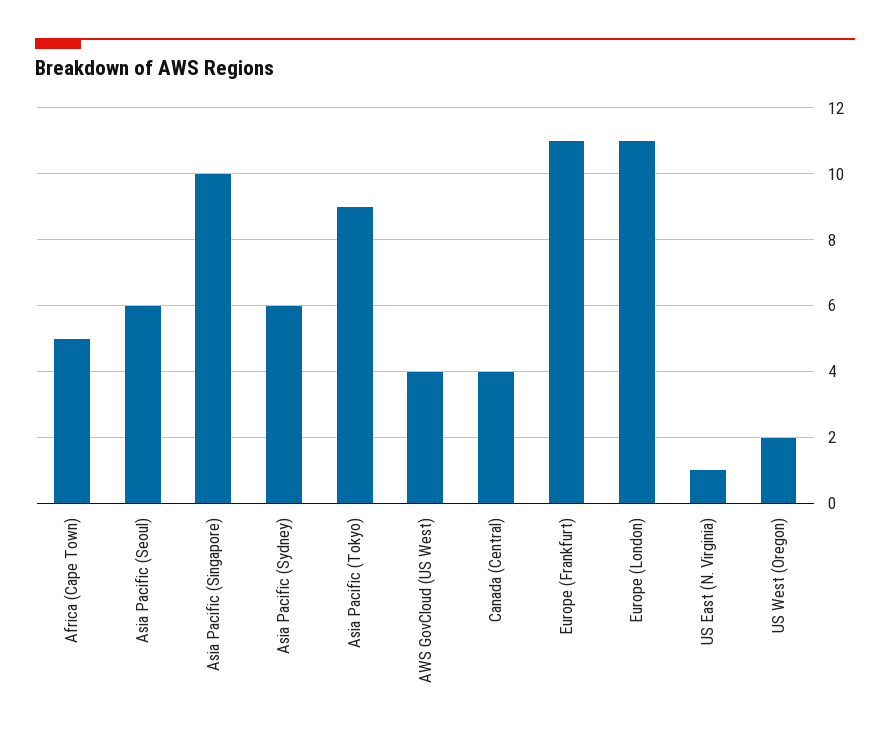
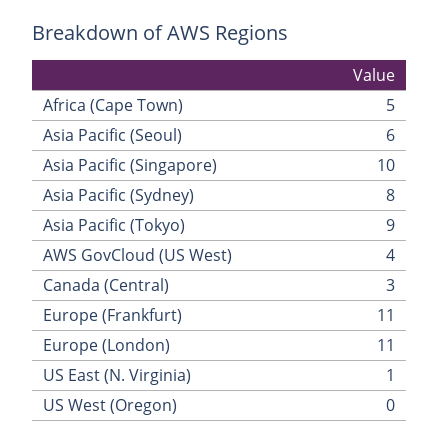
Asia Pacific (Sydney): 6 -> 8
Canada (Central): 4 -> 3
US West (Oregon): 2 -> 0

